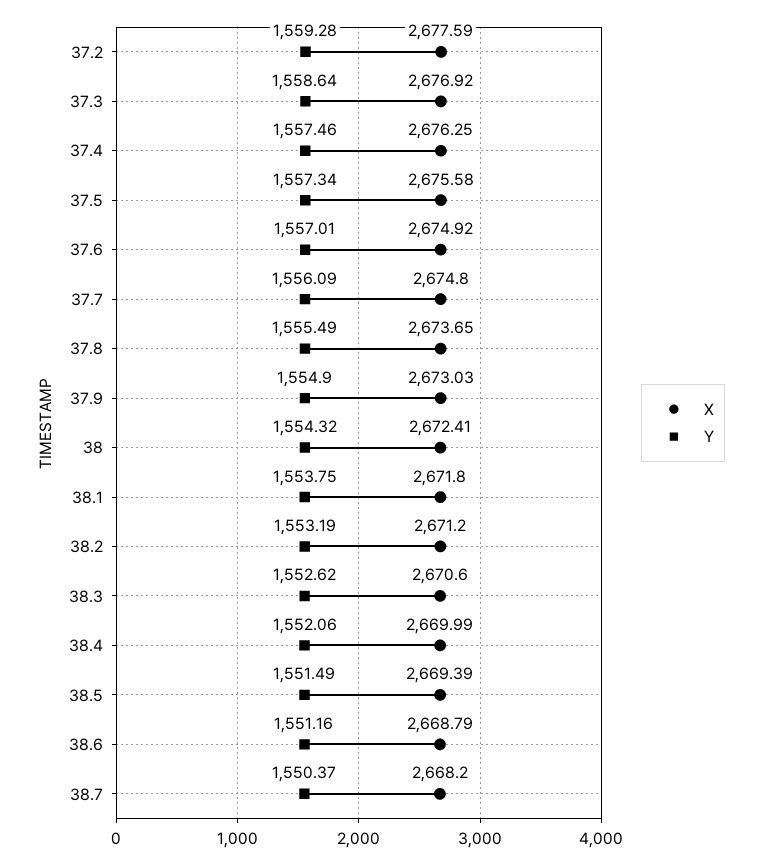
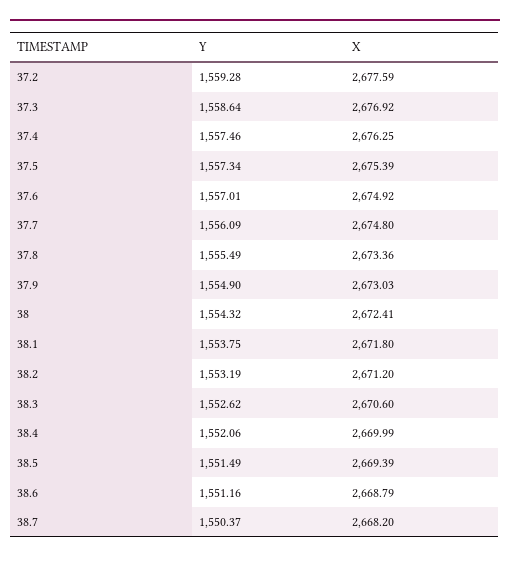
X, 37.5: 2675.58 -> 2675.39
X, 37.8: 2673.65 -> 2673.36

